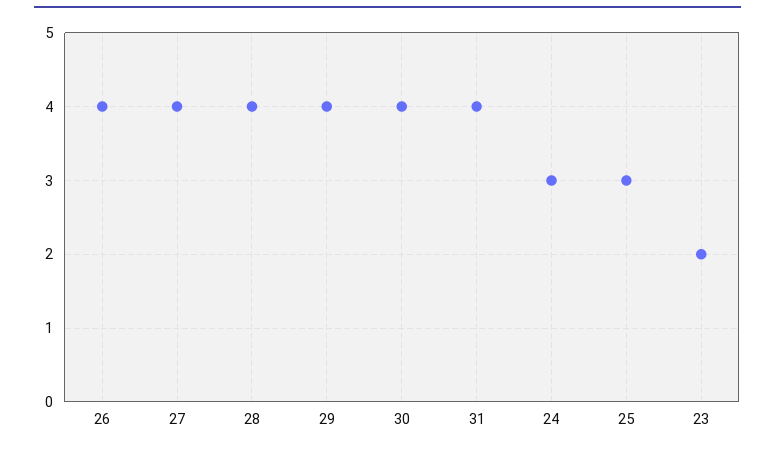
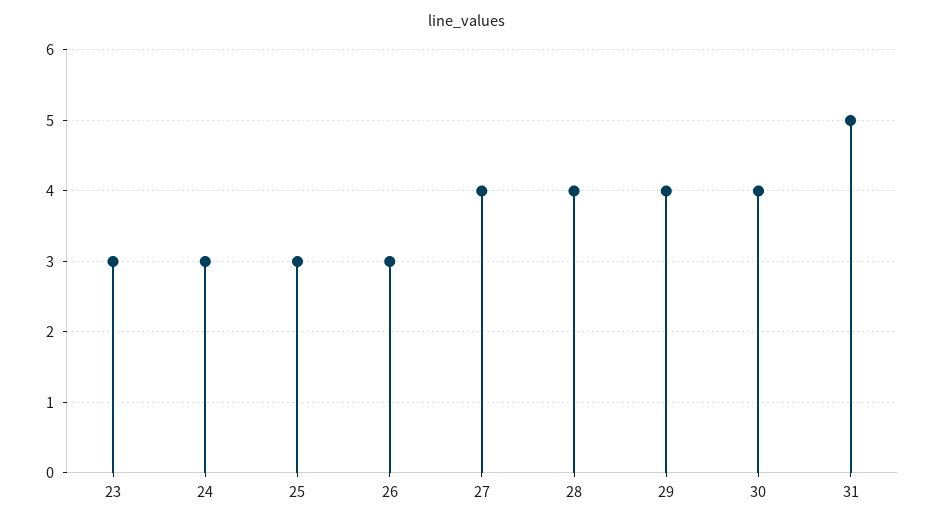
26: 4 -> 3
31: 4 -> 5
23: 2 -> 3

